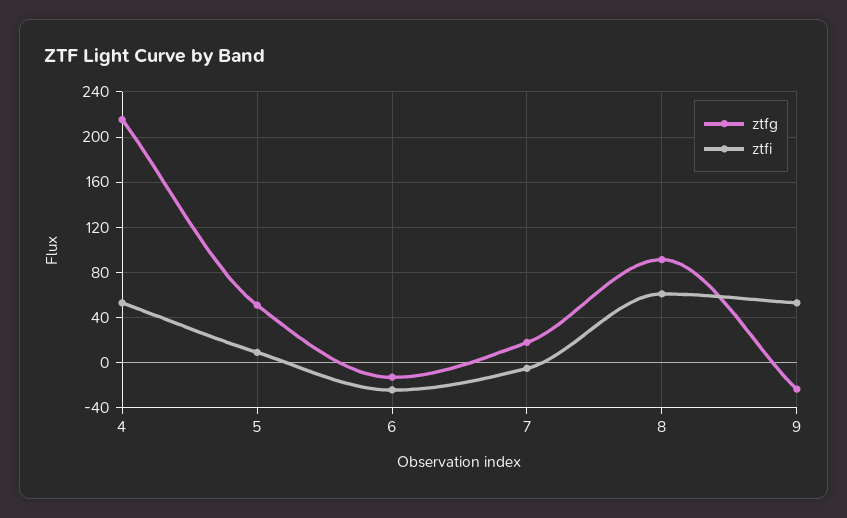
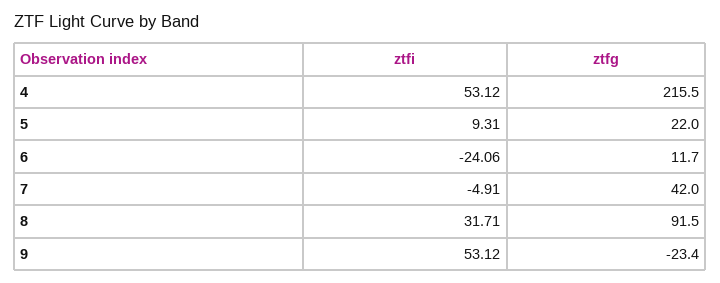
ztfg, 5: 50 -> 22
ztfg, 6: -10 -> 11.7
ztfg, 7: 20 -> 42
ztfi, 8: 60 -> 31.71

